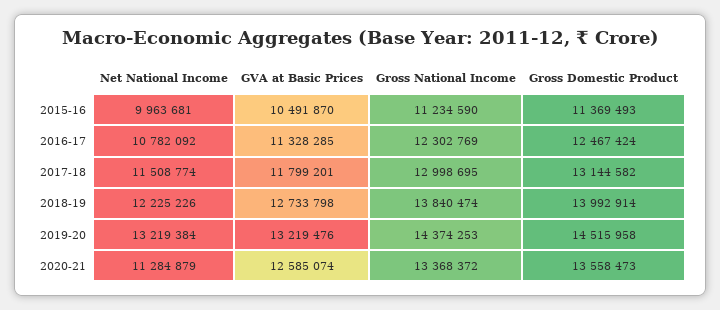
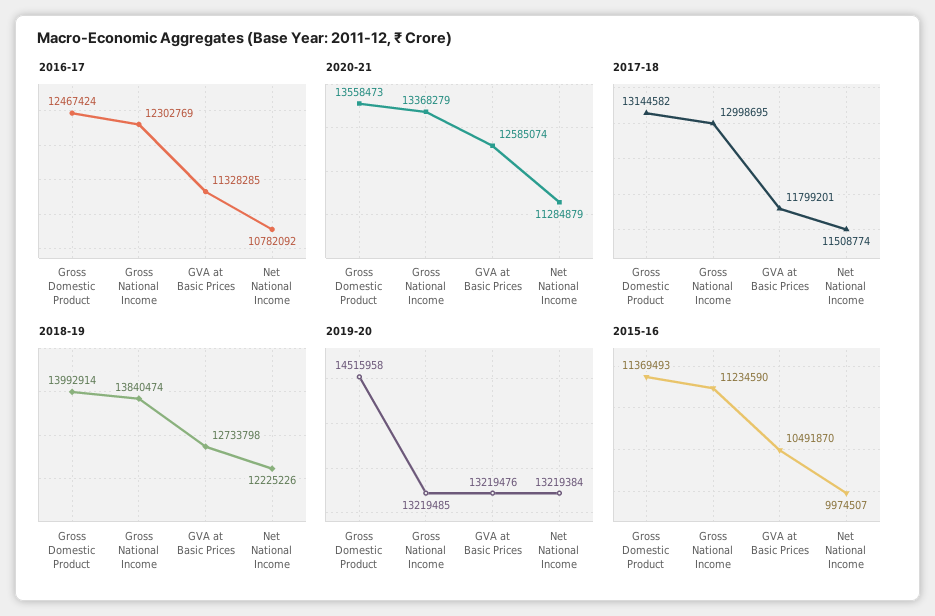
2015-16, Net National Income: 9963681 -> 9974507
2019-20, Gross National Income: 14374253 -> 13219485
2020-21, Gross National Income: 13368372 -> 13368279

